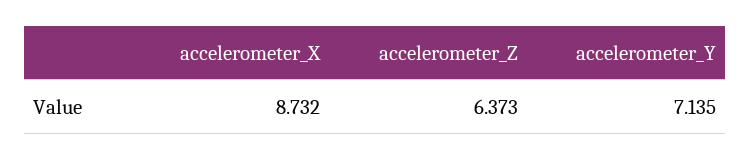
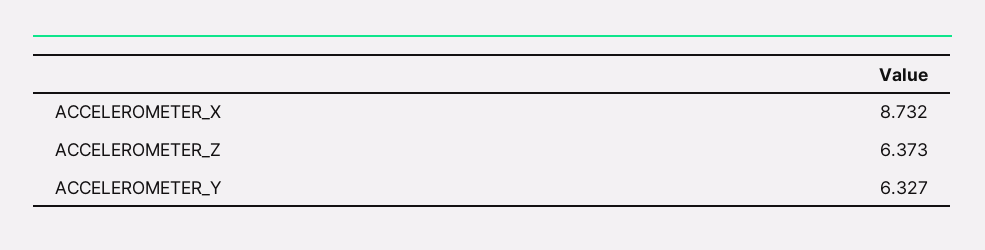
accelerometer_Y: 7.135 -> 6.327

